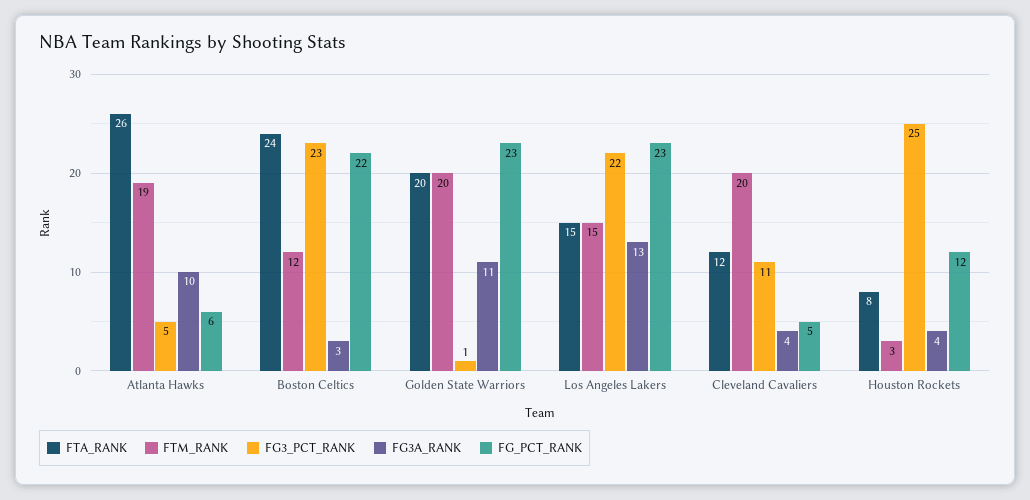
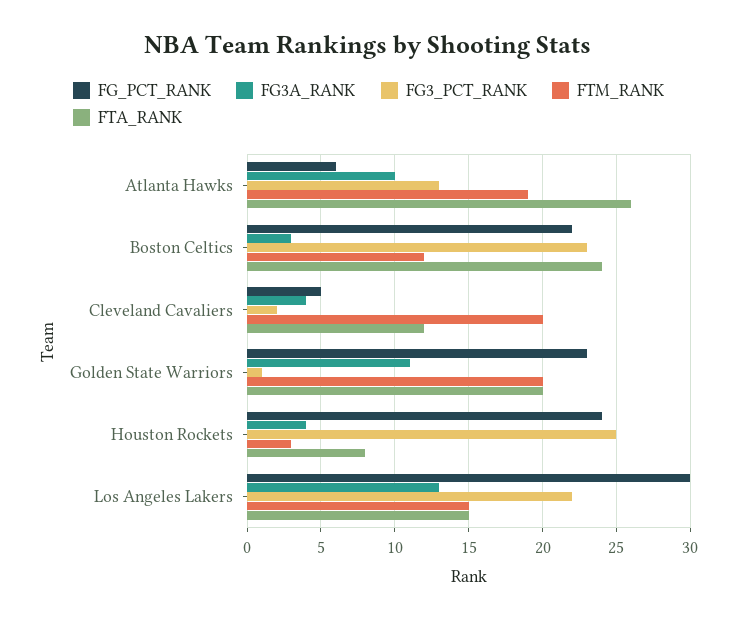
FG3_PCT_RANK, Atlanta Hawks: 5 -> 13
FG_PCT_RANK, Los Angeles Lakers: 23 -> 30
FG3_PCT_RANK, Cleveland Cavaliers: 11 -> 2
FG_PCT_RANK, Houston Rockets: 12 -> 24

